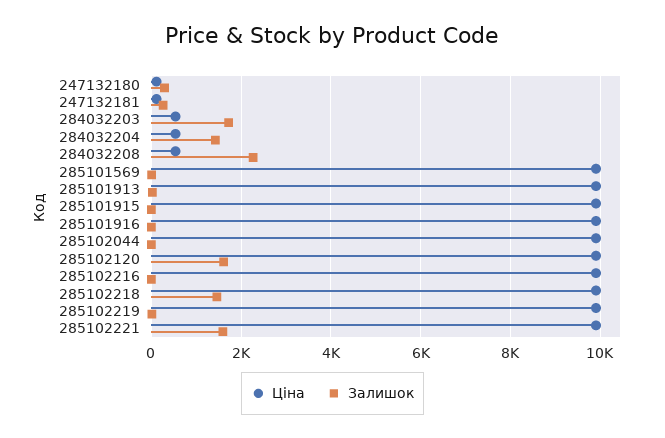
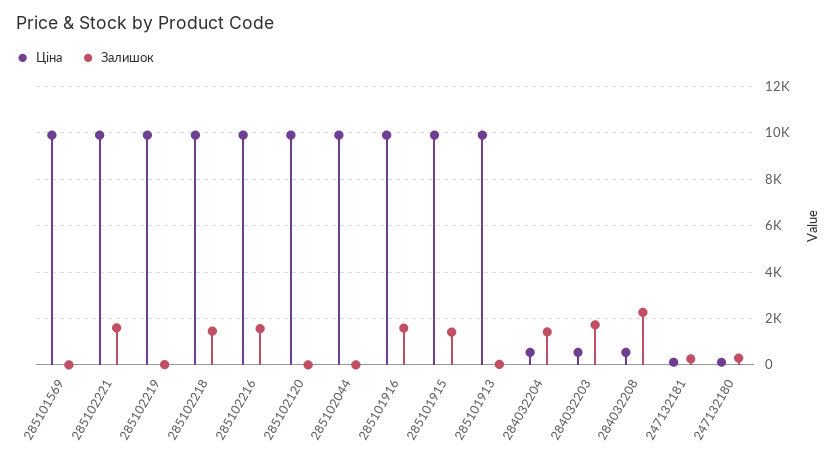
Залишок, 285101915: 0 -> 1500
Залишок, 285101916: 0 -> 1500
Залишок, 285102120: 1600 -> 0
Залишок, 285102216: 0 -> 1500

